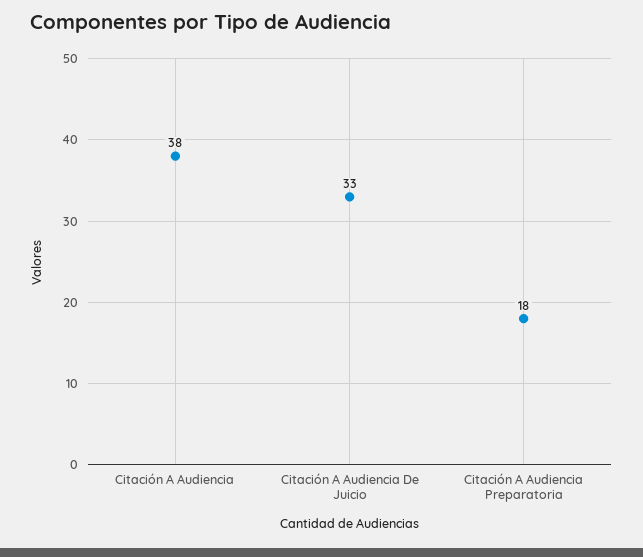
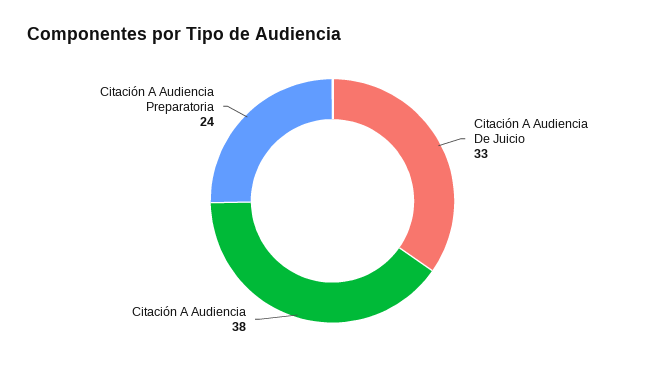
Citación A Audiencia Preparatoria: 18 -> 24

